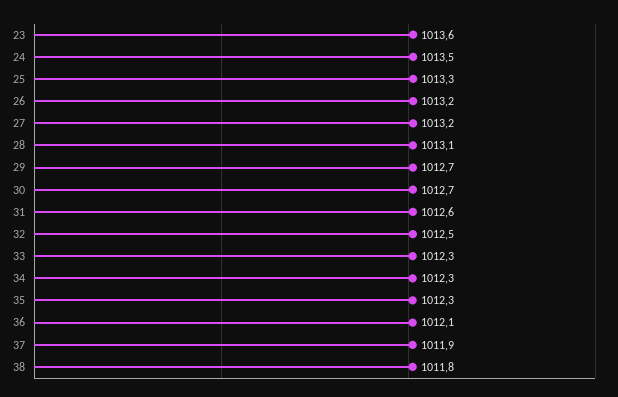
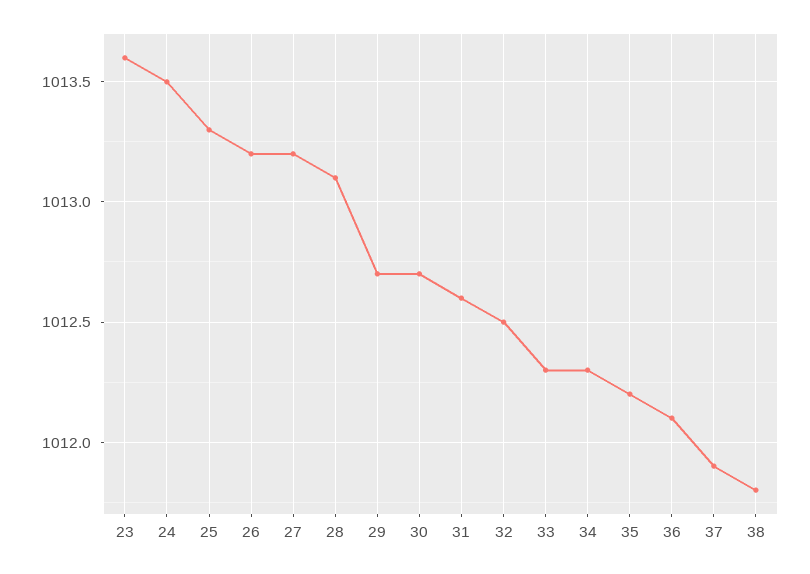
35: 1012.3 -> 1012.2

